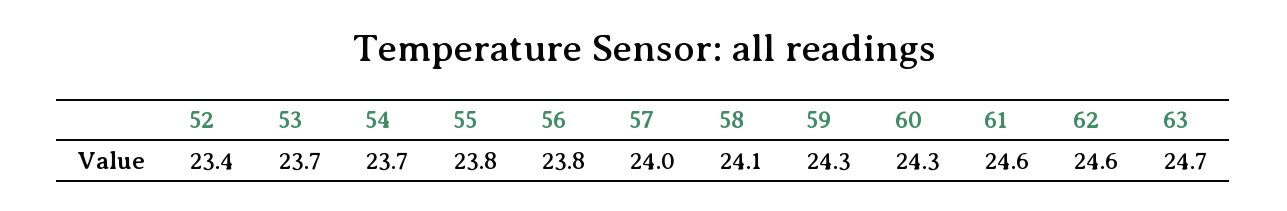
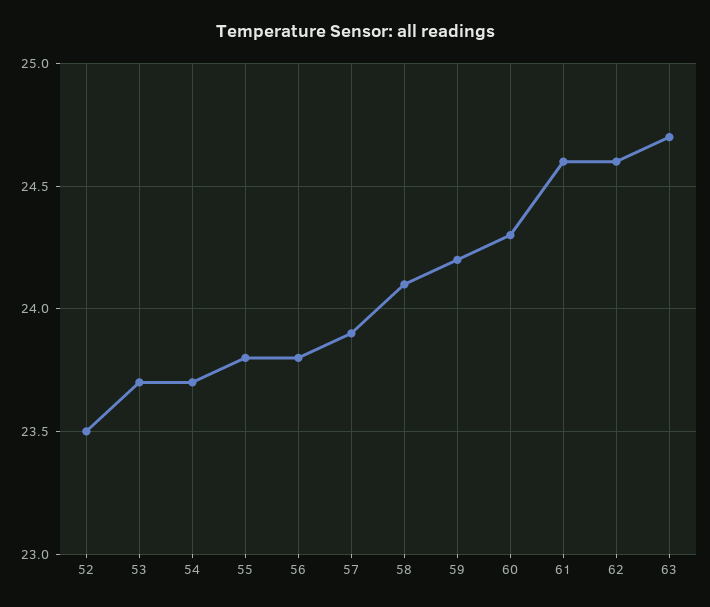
52: 23.4 -> 23.5
57: 24 -> 23.9
59: 24.3 -> 24.2

